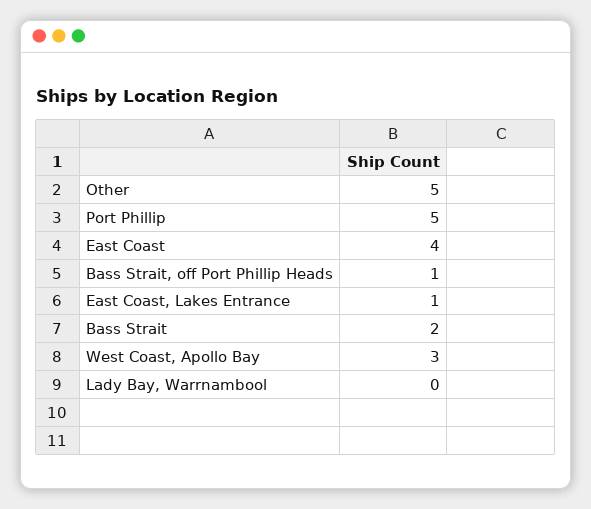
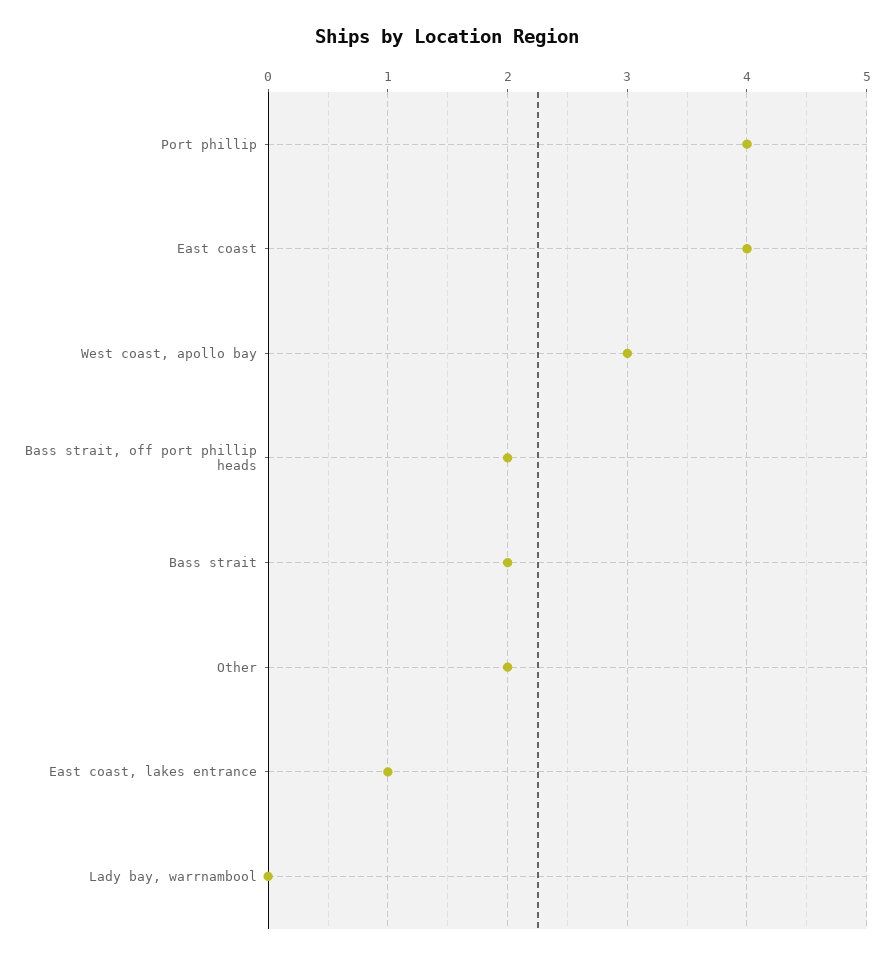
Other: 5 -> 2
Port Phillip: 5 -> 4
Bass Strait, off Port Phillip Heads: 1 -> 2

